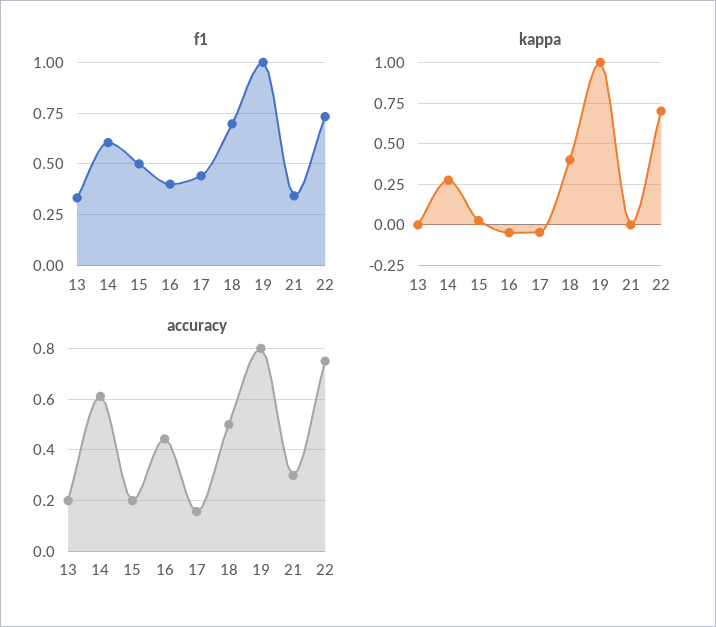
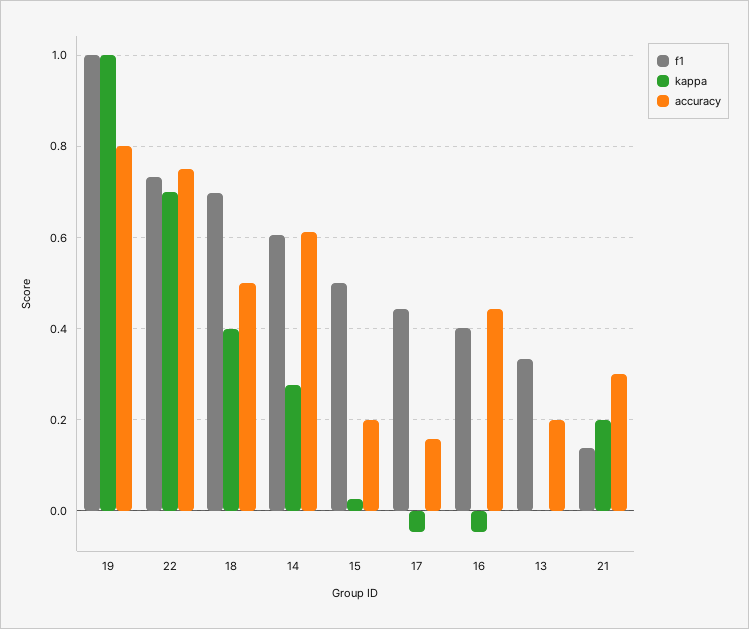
f1, 21: 0.35 -> 0.14
kappa, 21: 0 -> 0.2

